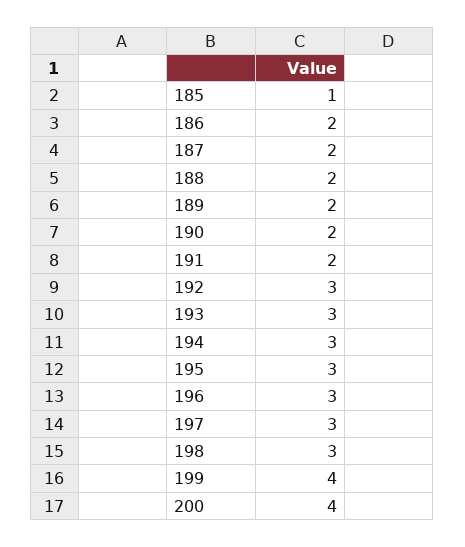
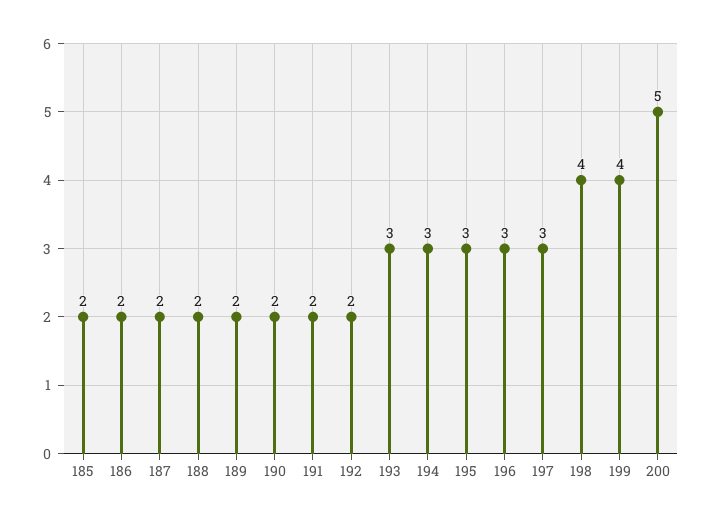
185: 1 -> 2
192: 3 -> 2
198: 3 -> 4
200: 4 -> 5

